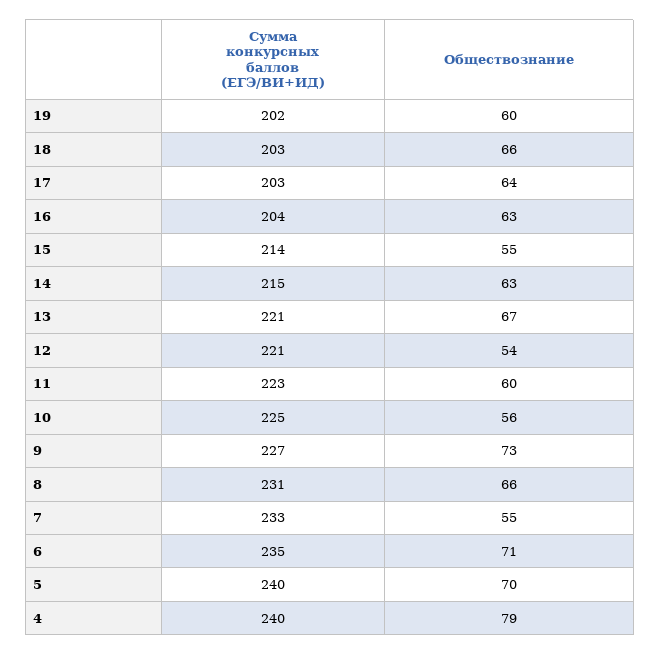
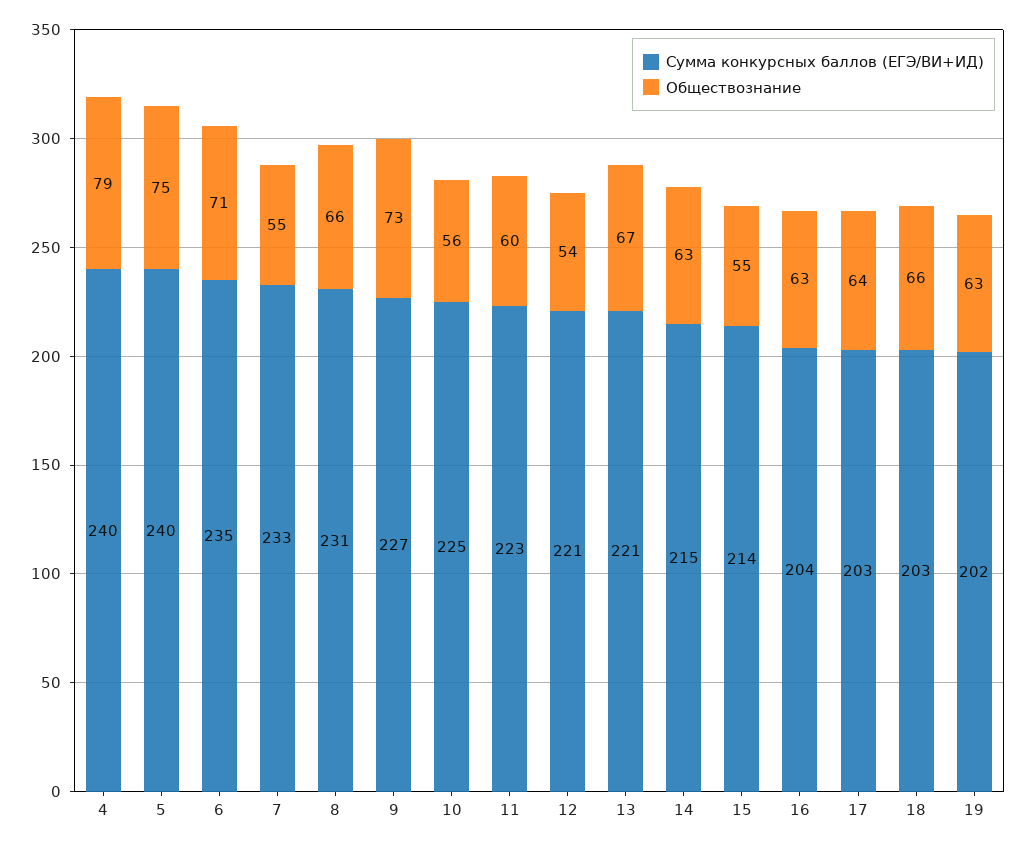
Обществознание, 19: 60 -> 63
Обществознание, 5: 70 -> 75

